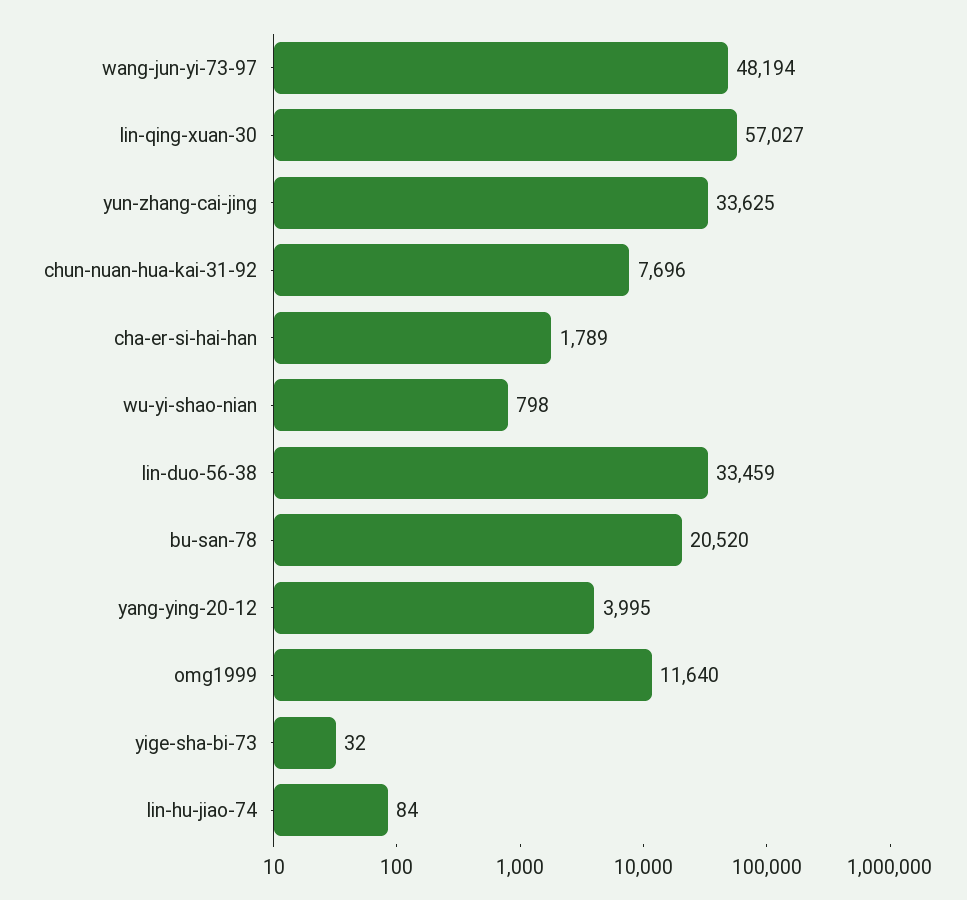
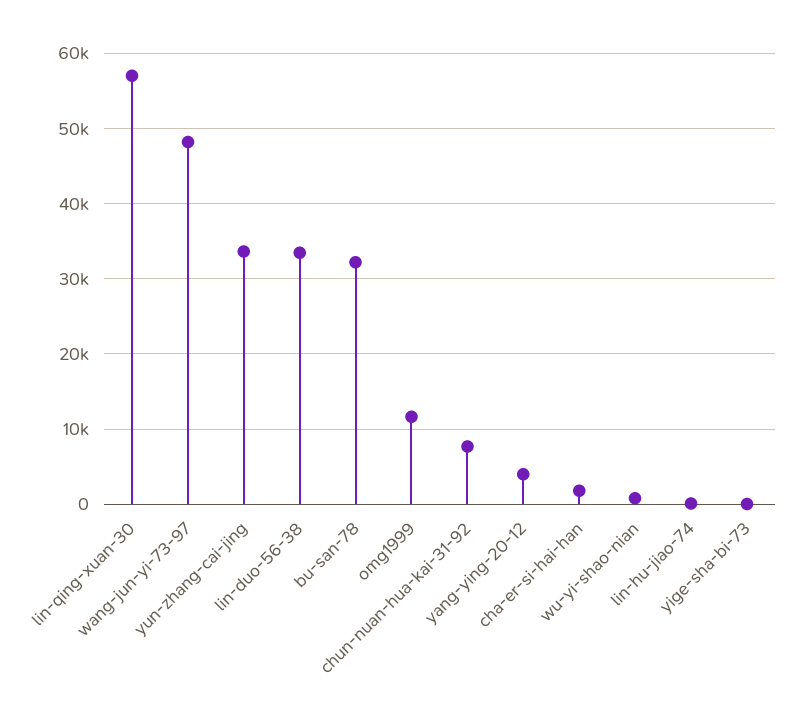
bu-san-78: 20520 -> 32000

